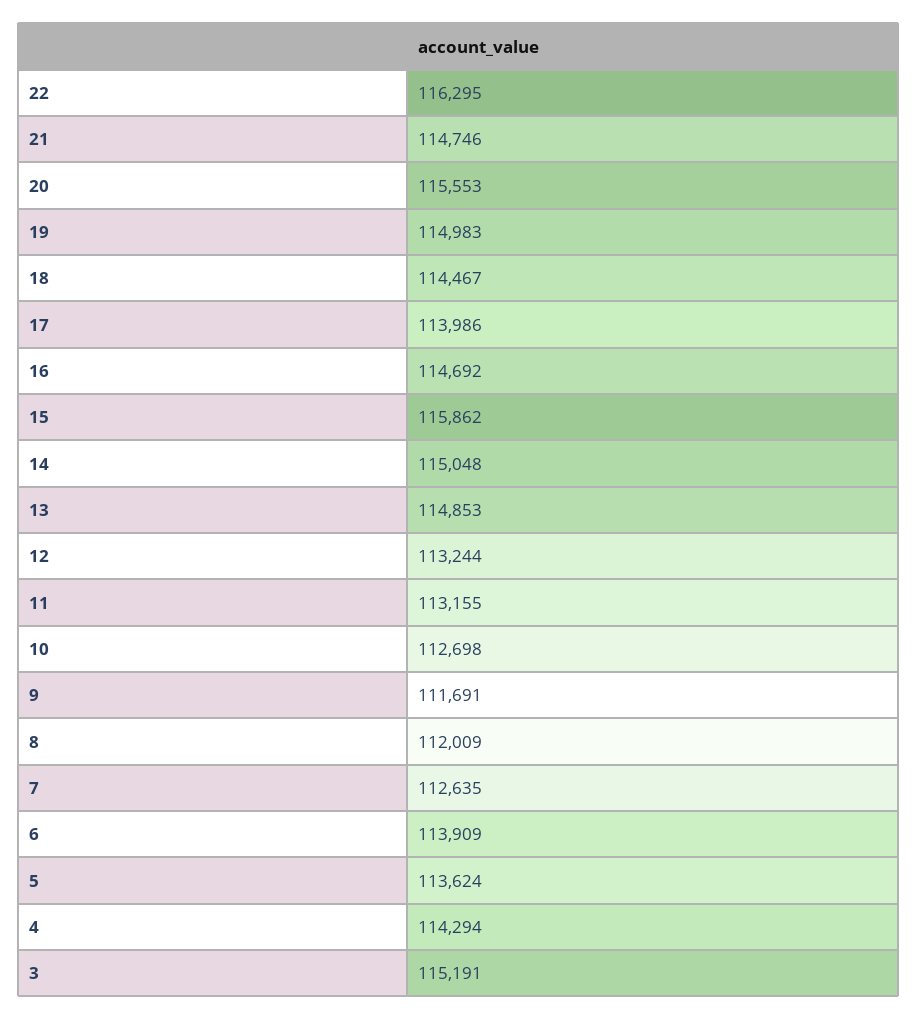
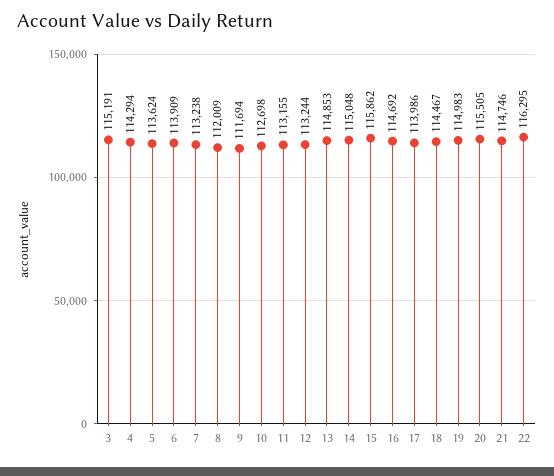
20: 115553 -> 115505
9: 111691 -> 111694
7: 112635 -> 113238

